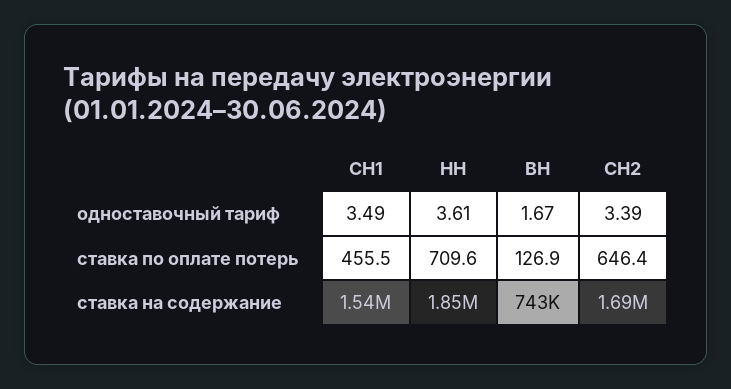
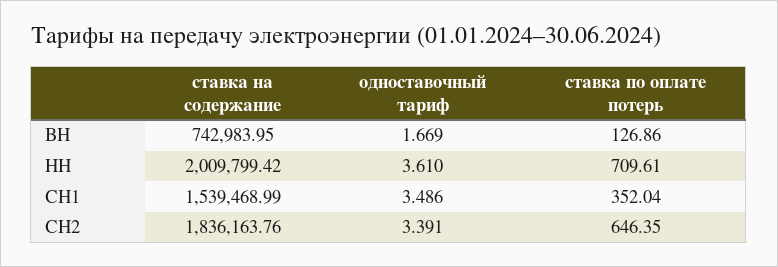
СН1, ставка по оплате потерь: 455.5 -> 352.04
НН, ставка на содержание: 1850000 -> 2009799.42
СН2, ставка на содержание: 1690000 -> 1836163.76

